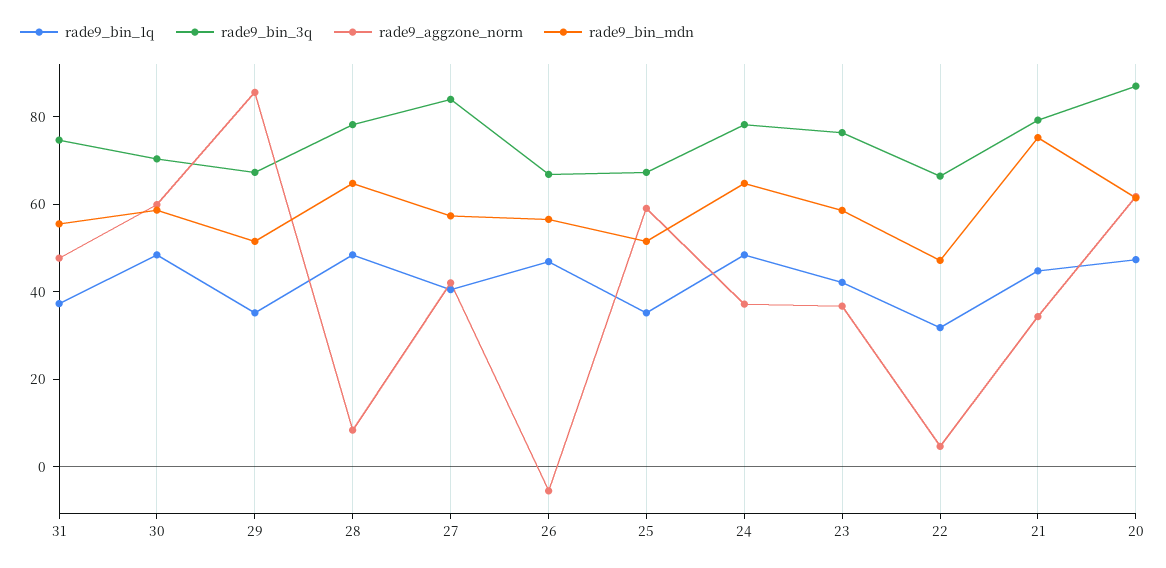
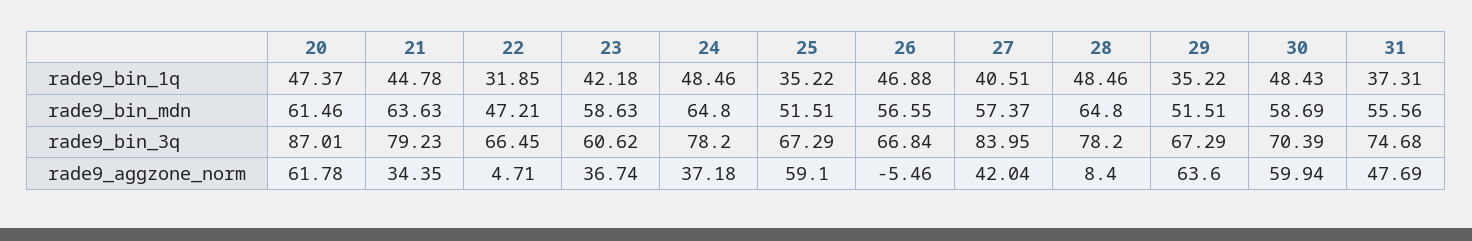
rade9_aggzone_norm, 29: 85 -> 63.6
rade9_bin_3q, 23: 75 -> 60.62
rade9_bin_mdn, 21: 75 -> 63.63

